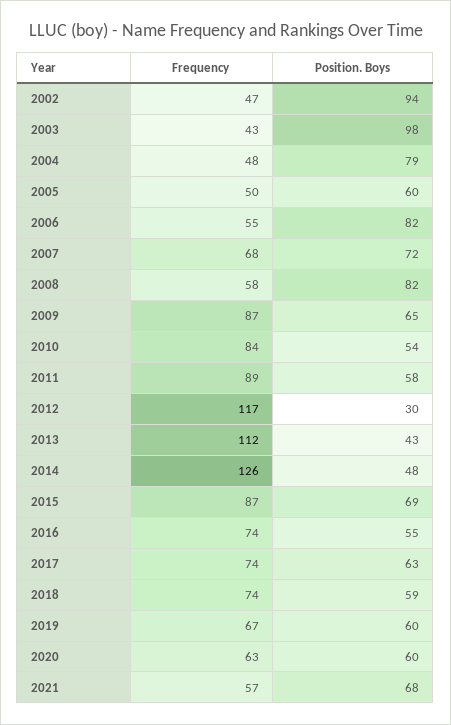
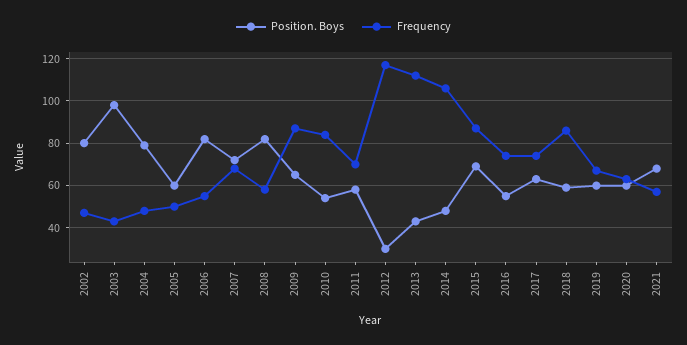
Position. Boys, 2002: 94 -> 80
Frequency, 2011: 89 -> 70
Frequency, 2014: 126 -> 105
Frequency, 2018: 74 -> 85

